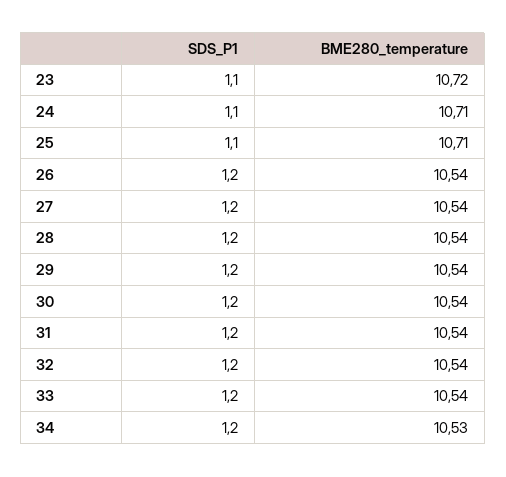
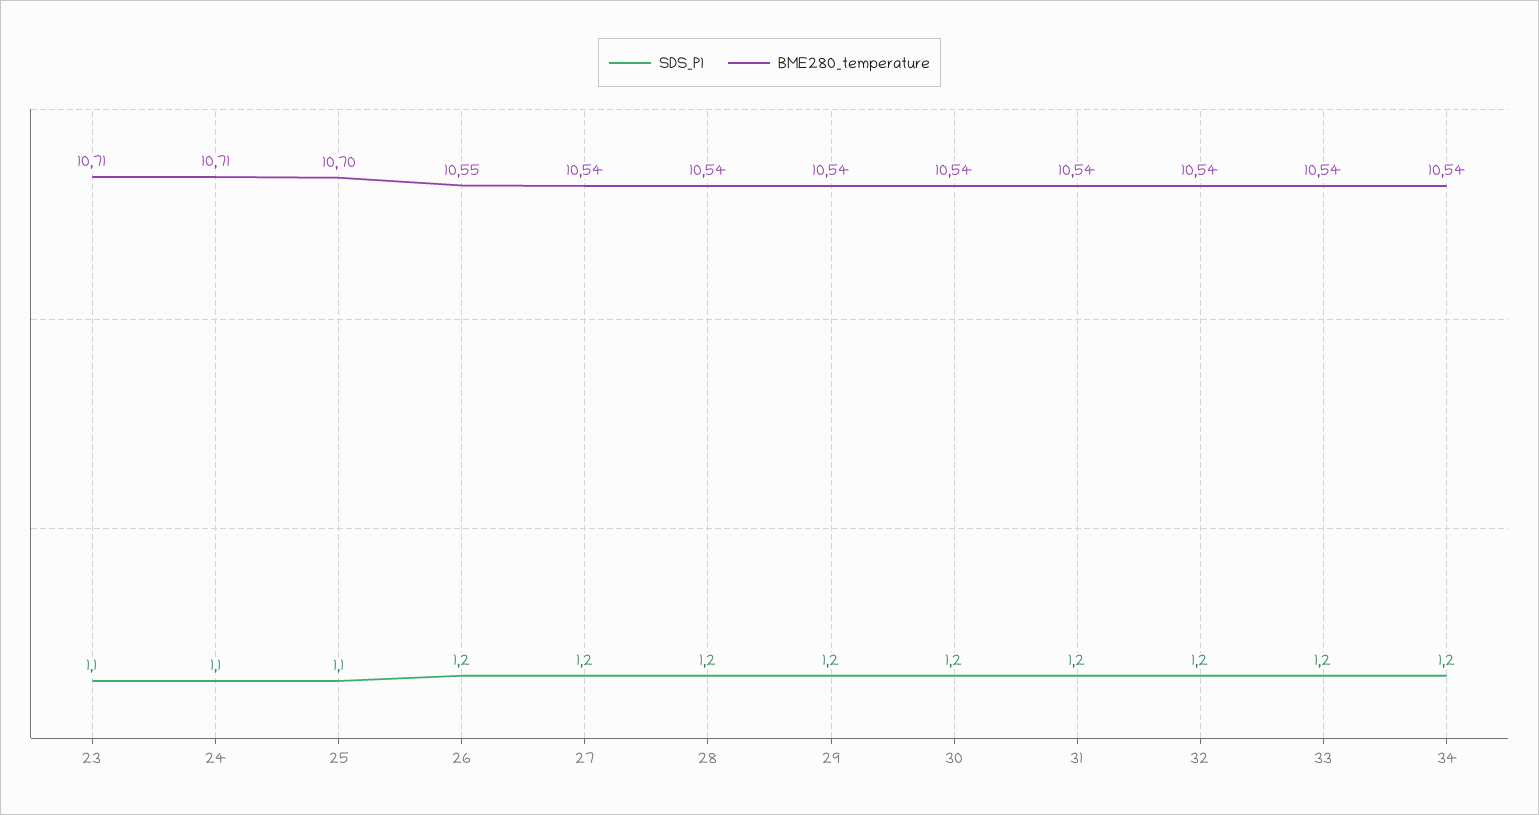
BME280_temperature, 23: 10.72 -> 10.71
BME280_temperature, 25: 10.71 -> 10.7
BME280_temperature, 26: 10.54 -> 10.55
BME280_temperature, 34: 10.53 -> 10.54

